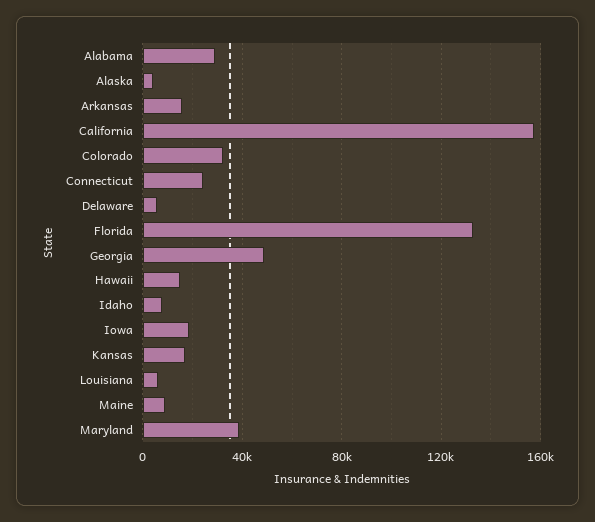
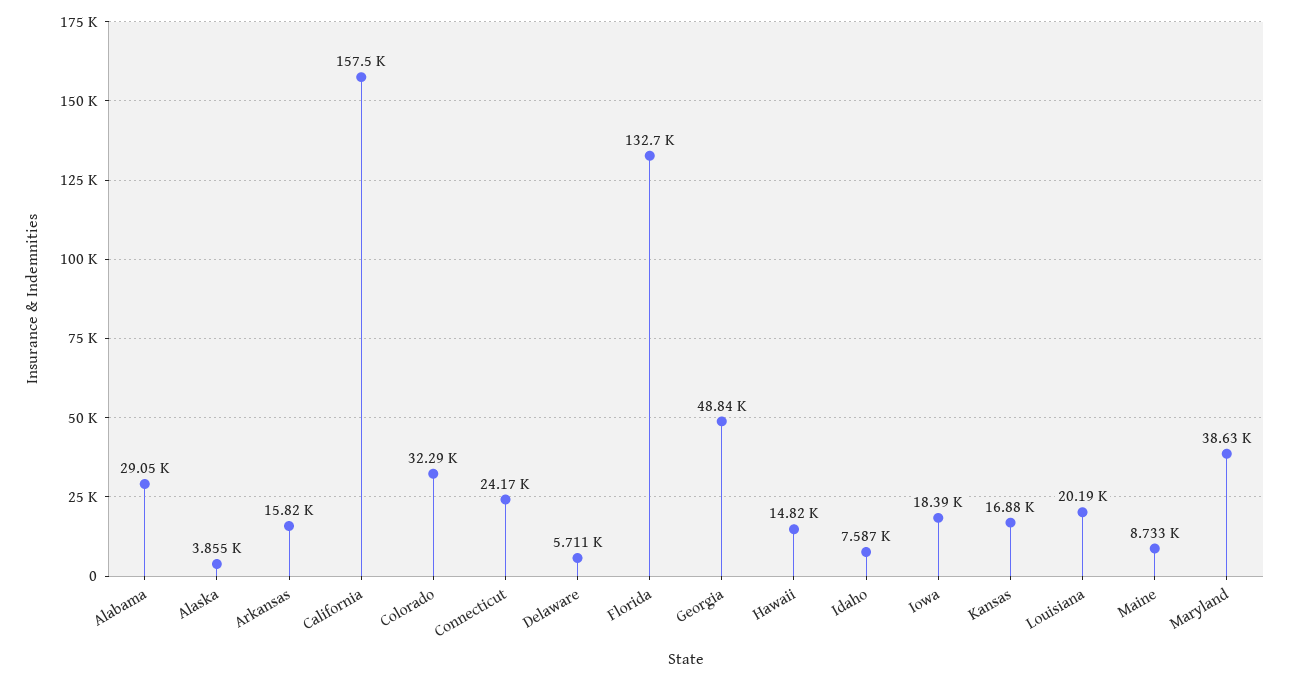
Louisiana: 5000 -> 20190

